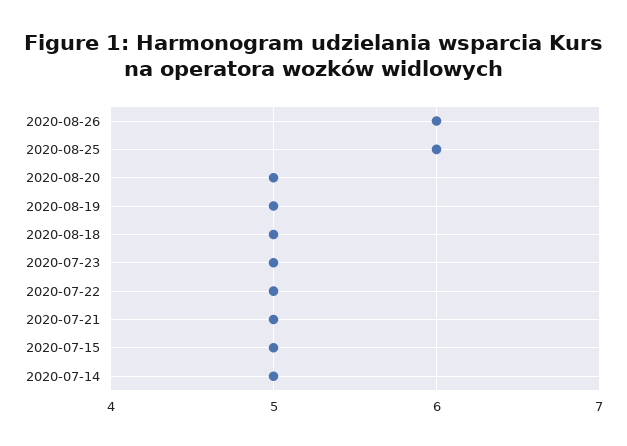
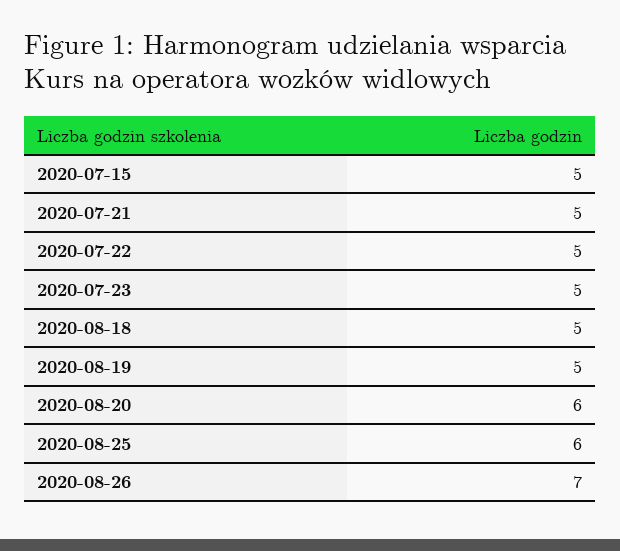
2020-08-26: 6 -> 7
2020-08-20: 5 -> 6
2020-07-14: 5 -> none

